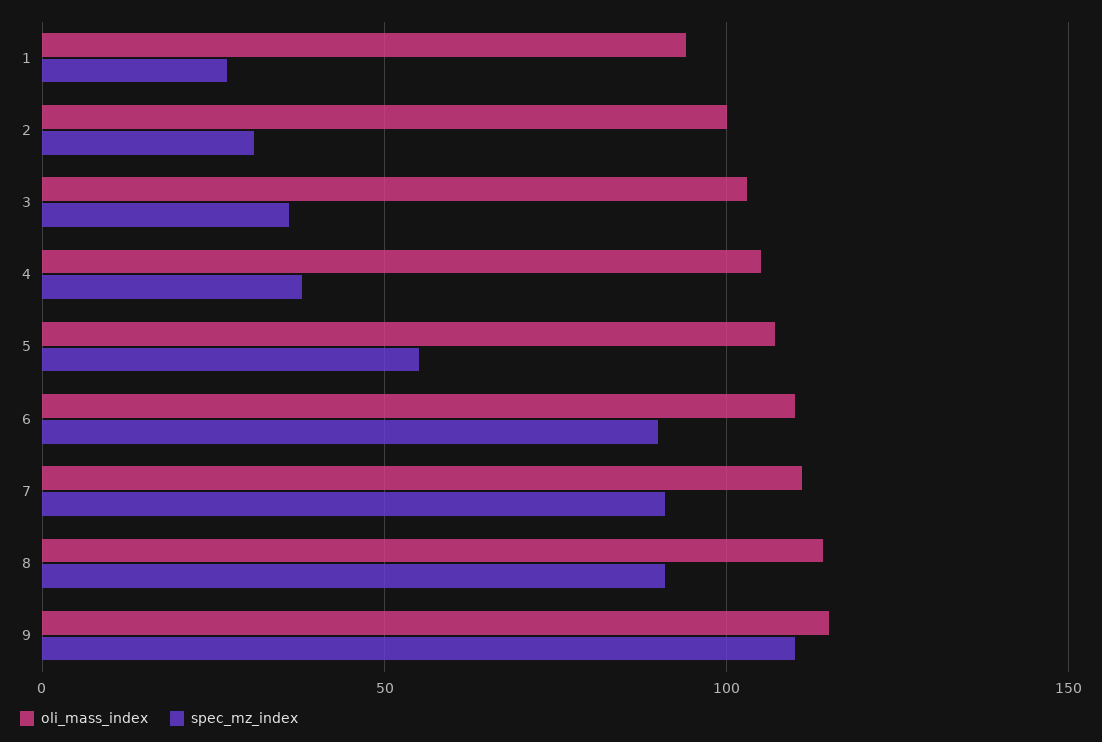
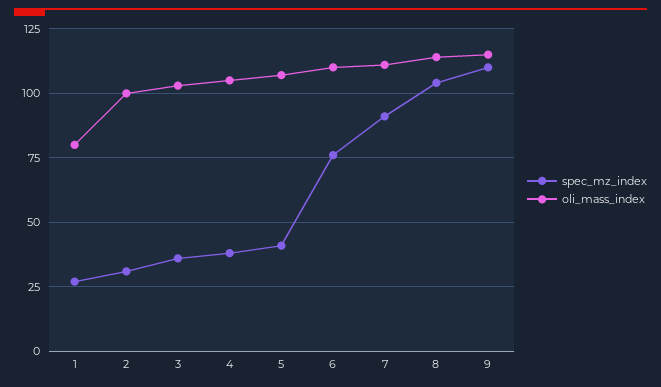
oli_mass_index, 1: 95 -> 80
spec_mz_index, 5: 55 -> 40
spec_mz_index, 6: 90 -> 75
spec_mz_index, 8: 90 -> 105

